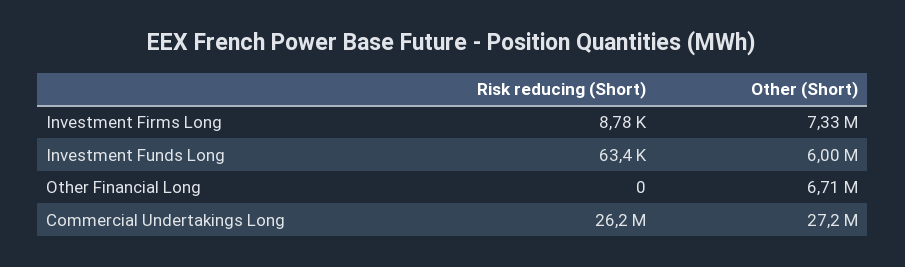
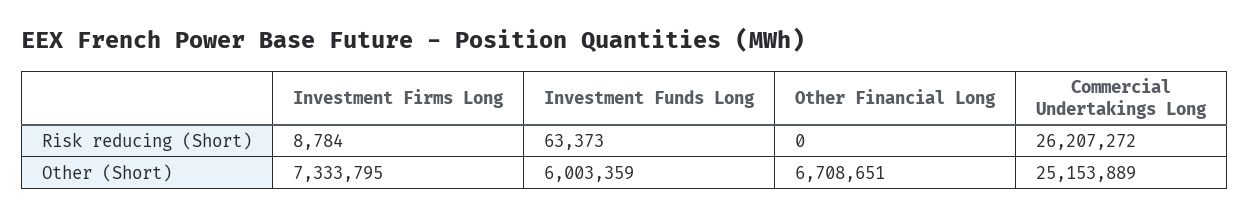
Other (Short), Commercial Undertakings Long: 27200000 -> 25153889

